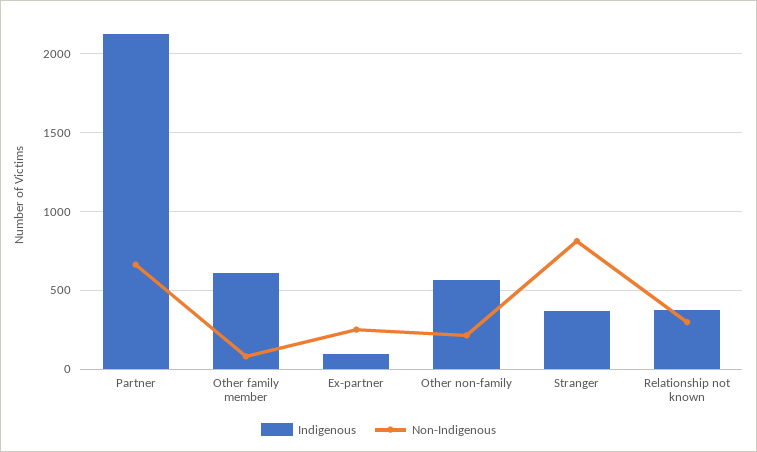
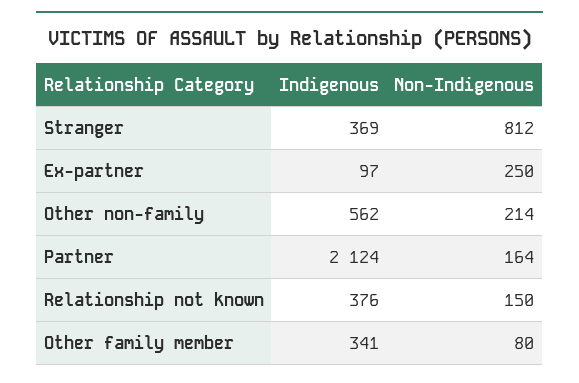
Non-Indigenous, Partner: 650 -> 164
Indigenous, Other family member: 600 -> 341
Non-Indigenous, Relationship not known: 300 -> 150

